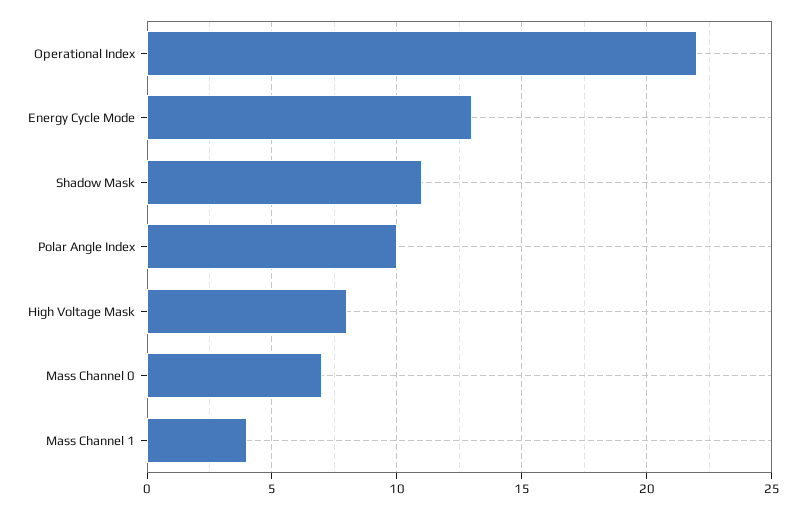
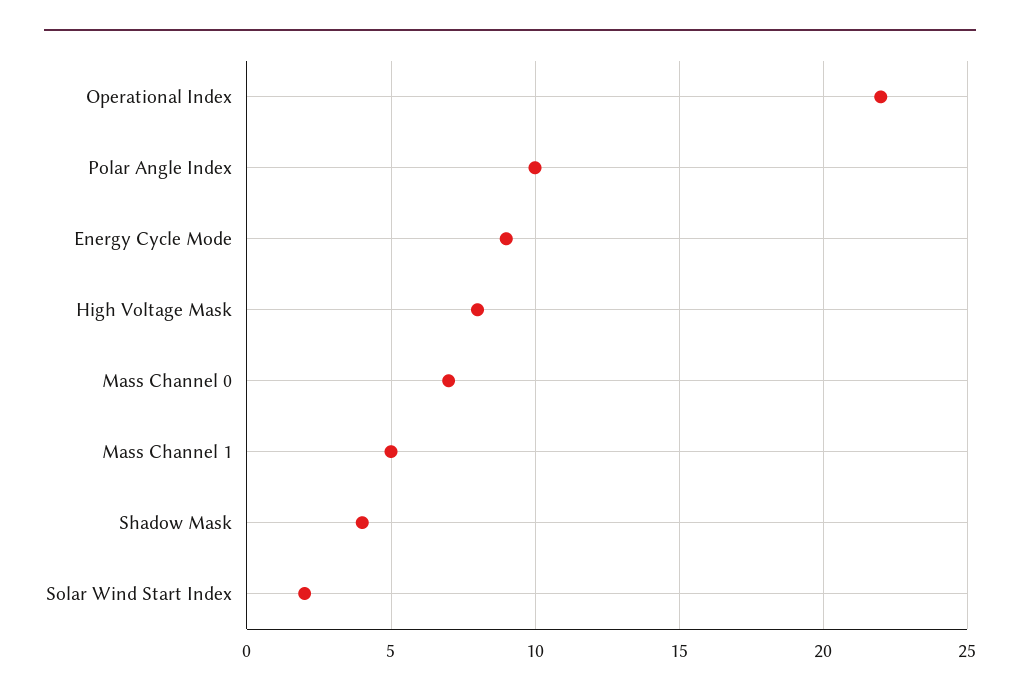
Energy Cycle Mode: 13 -> 9
Shadow Mask: 11 -> 4
Mass Channel 1: 4 -> 5
Solar Wind Start Index: none -> 2

